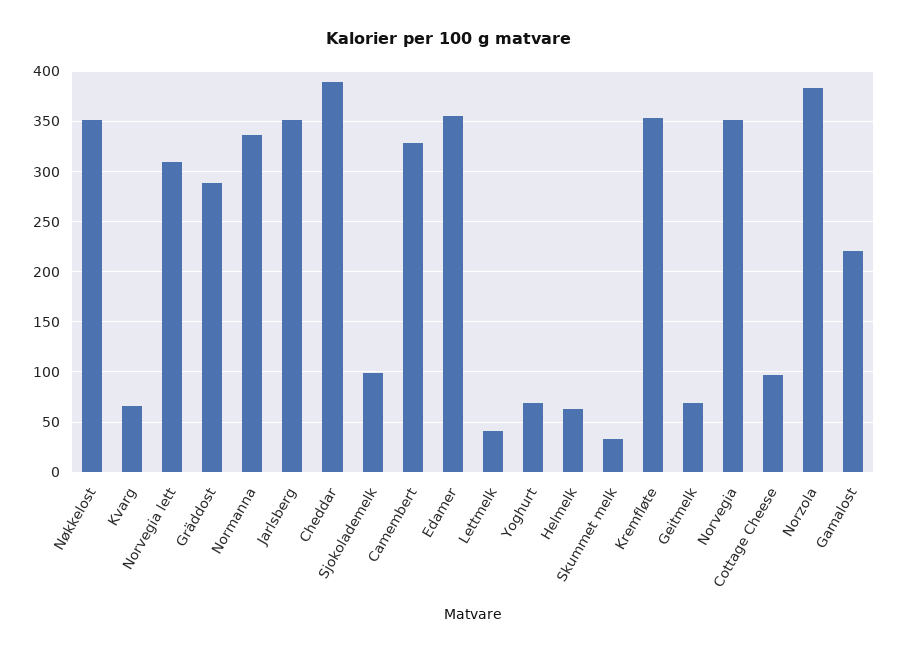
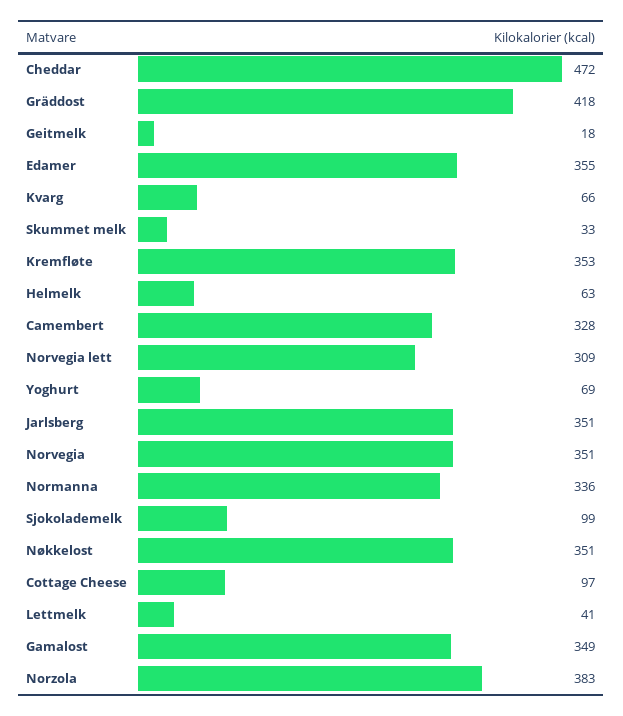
Gräddost: 290 -> 418
Cheddar: 390 -> 472
Geitmelk: 70 -> 18
Gamalost: 220 -> 349

